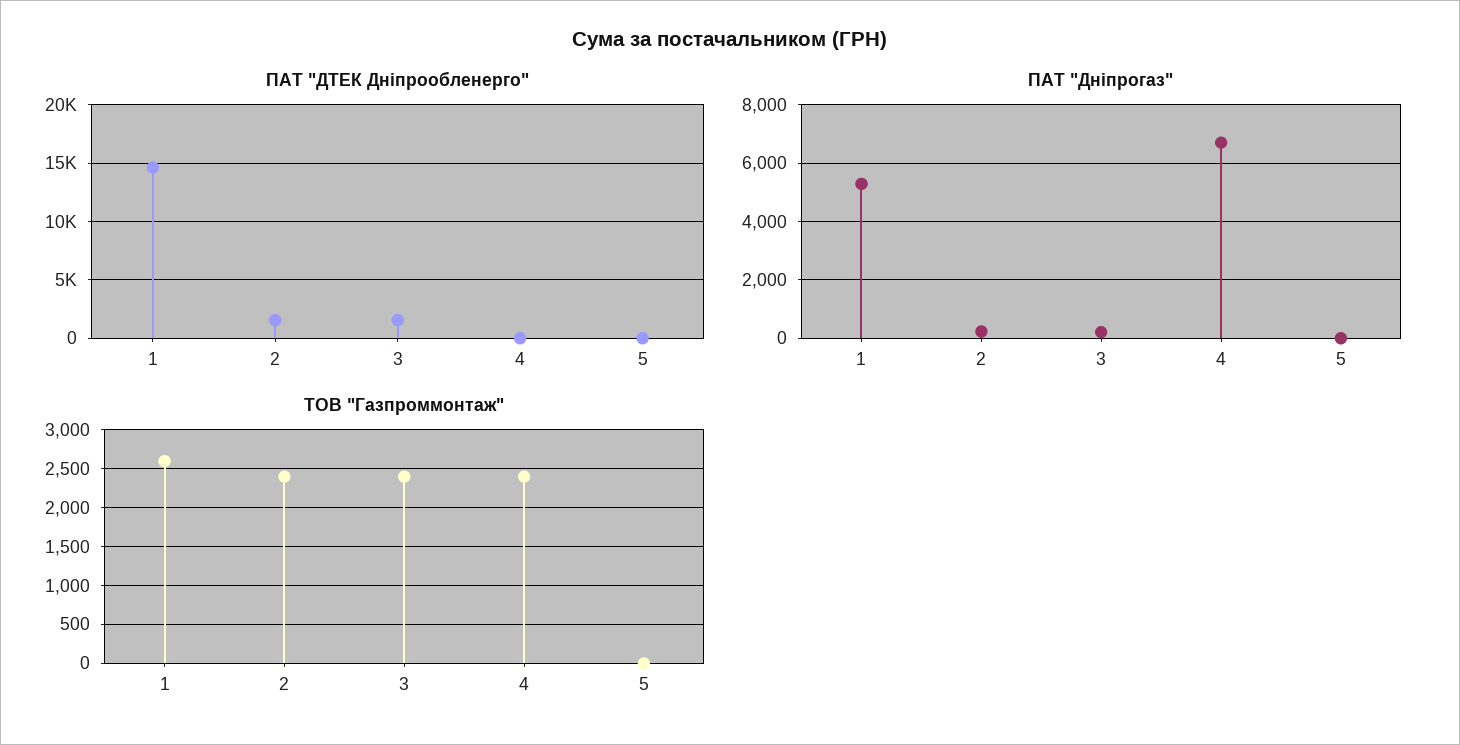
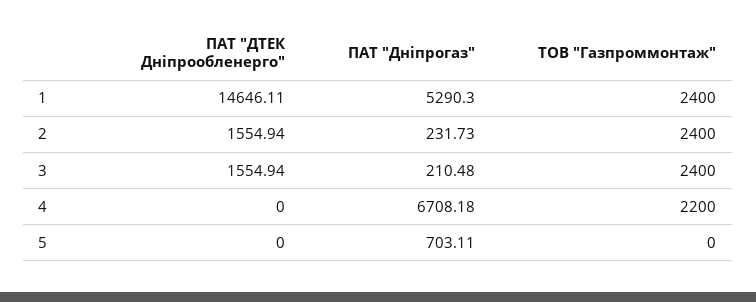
ПАТ "Дніпрогаз", 5: 0 -> 703.11
ТОВ "Газпроммонтаж", 1: 2600 -> 2400
ТОВ "Газпроммонтаж", 4: 2400 -> 2200

